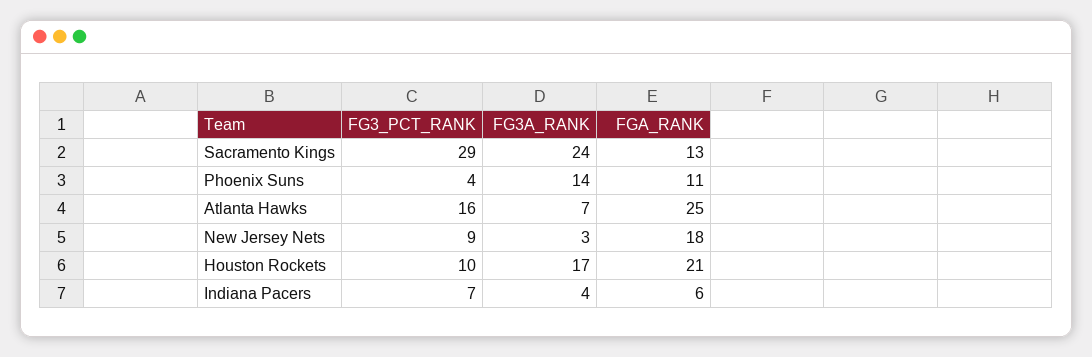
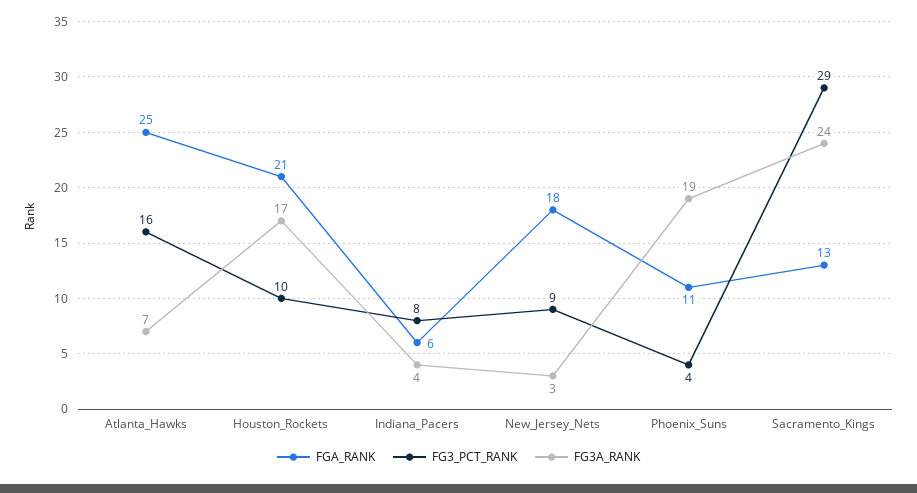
FG3A_RANK, Phoenix Suns: 14 -> 19
FG3_PCT_RANK, Indiana Pacers: 7 -> 8

